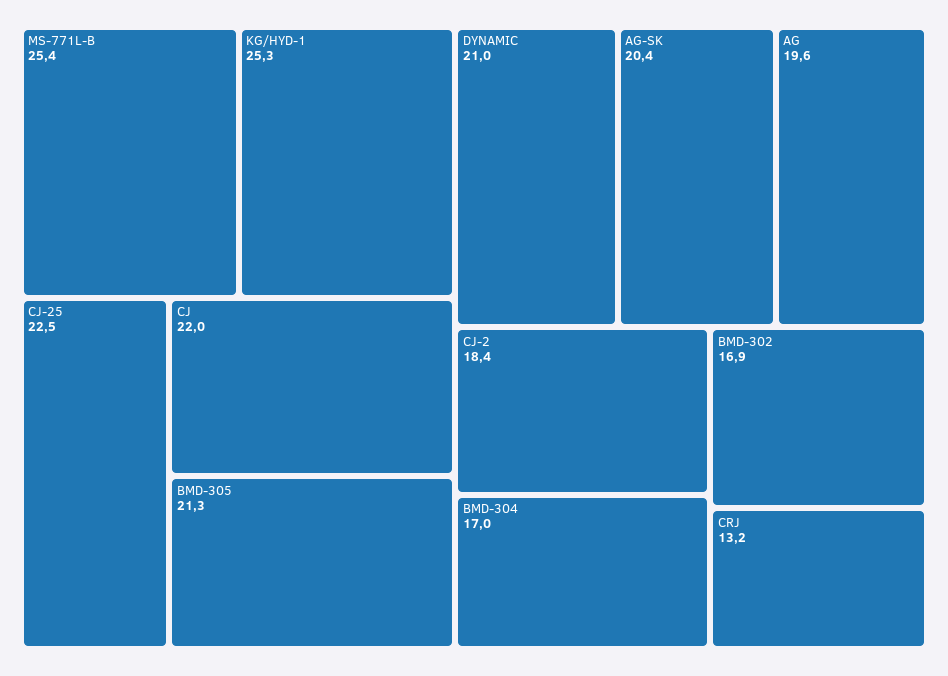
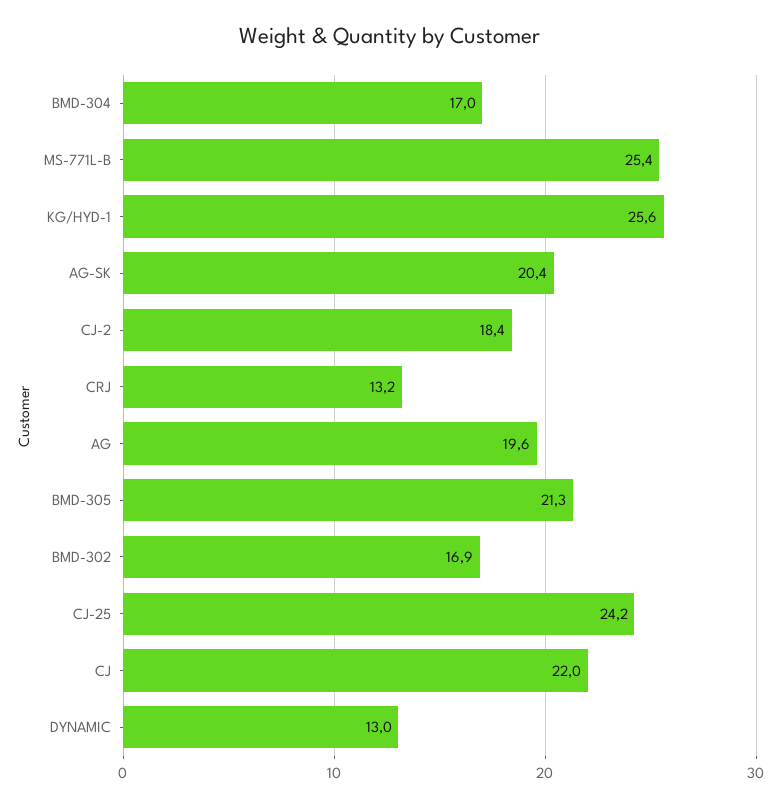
KG/HYD-1: 25.3 -> 25.6
CJ-25: 22.5 -> 24.2
DYNAMIC: 21 -> 13

